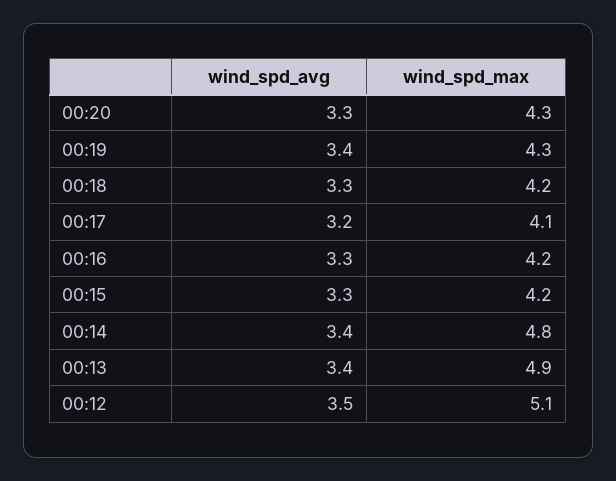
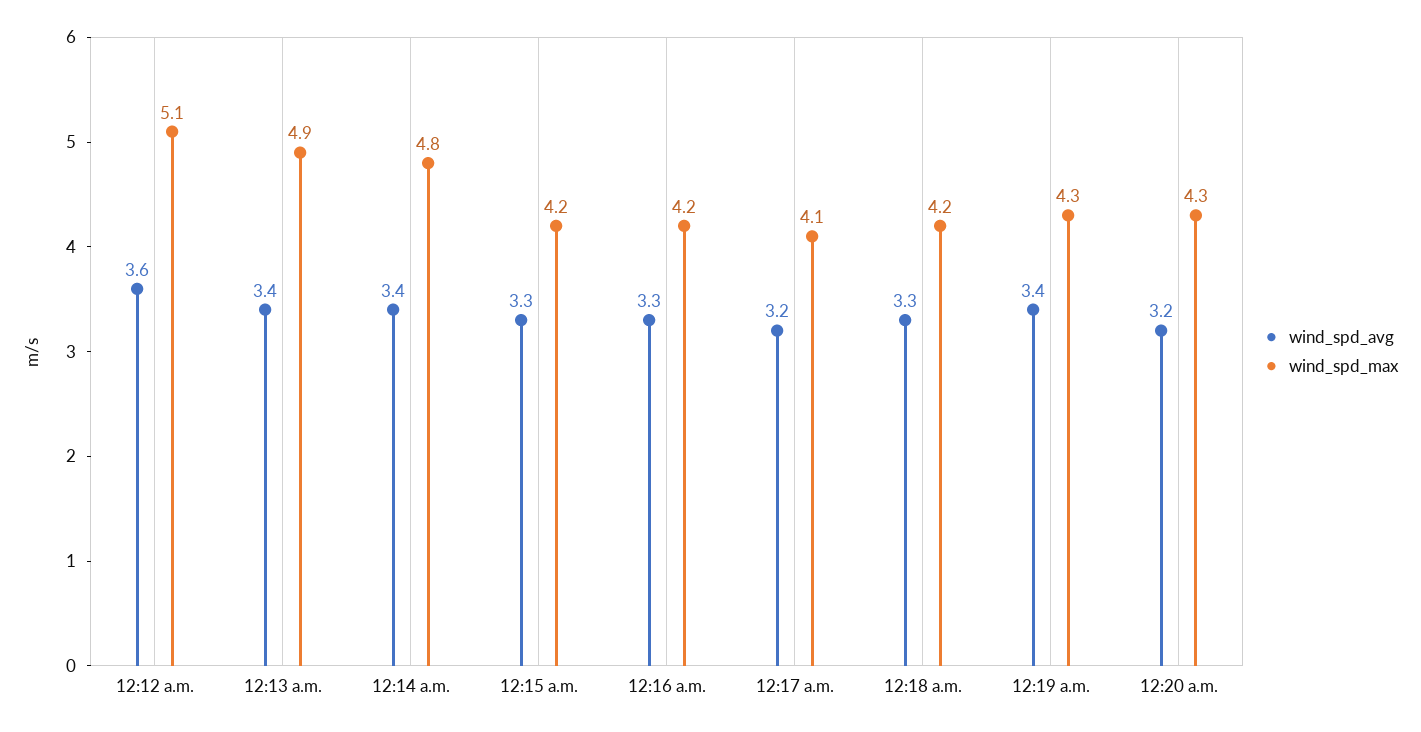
wind_spd_avg, 00:20: 3.3 -> 3.2
wind_spd_avg, 00:12: 3.5 -> 3.6

